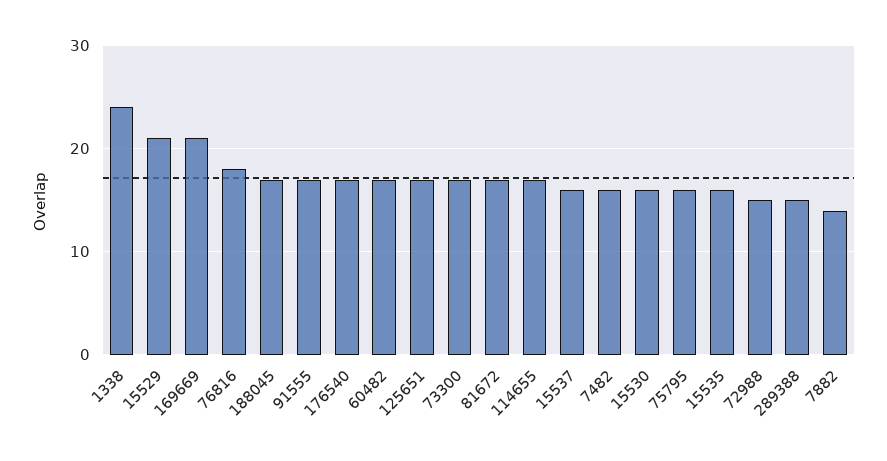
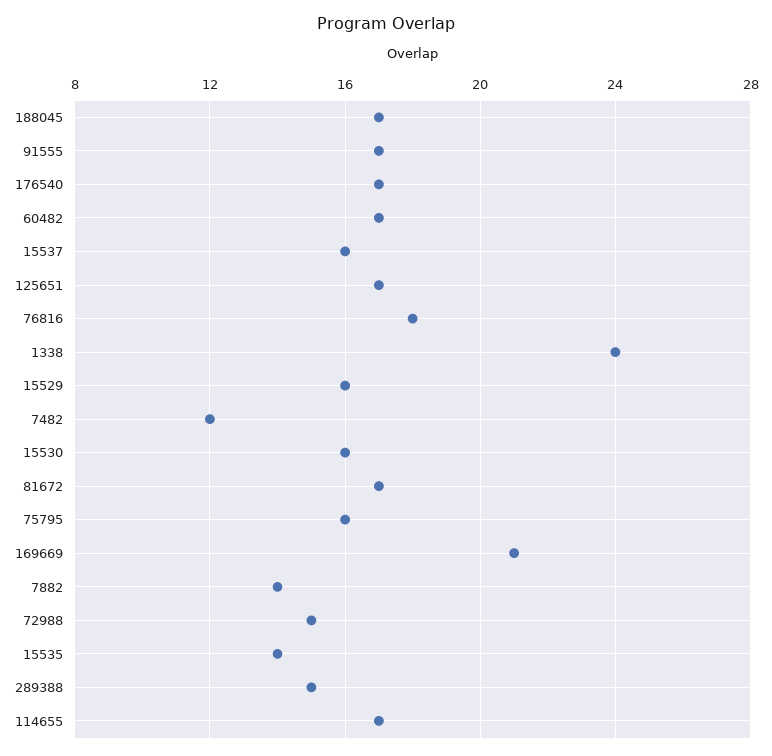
15529: 21 -> 16
73300: 17 -> none
7482: 16 -> 12
15535: 16 -> 14

